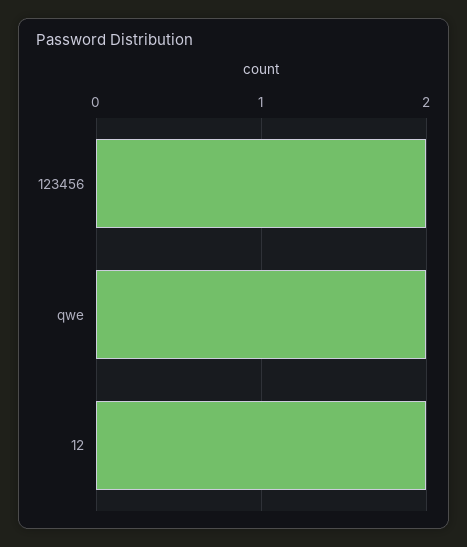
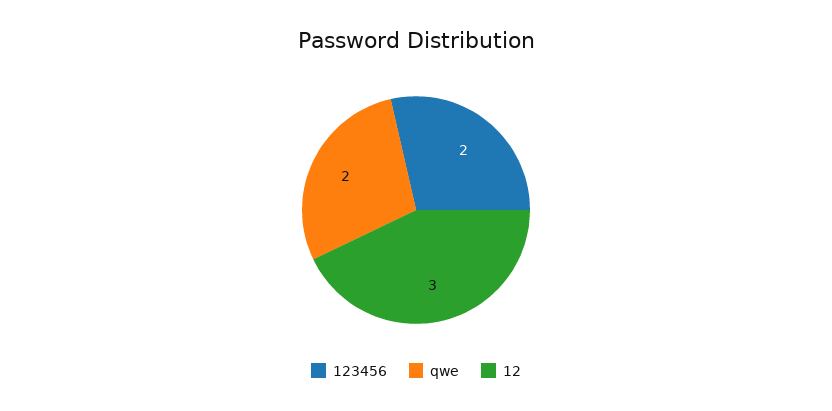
12: 2 -> 3

